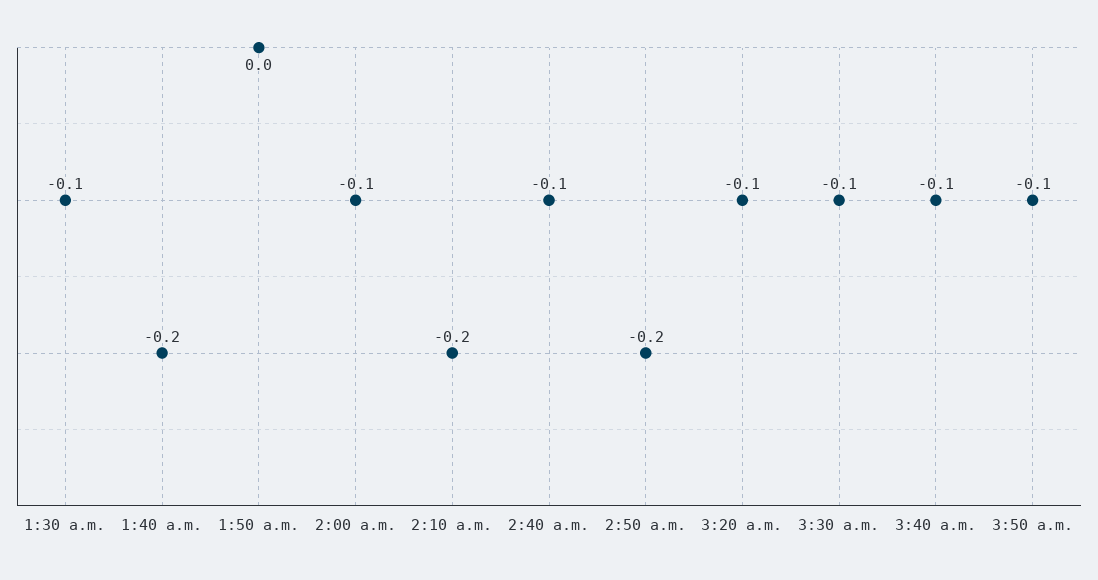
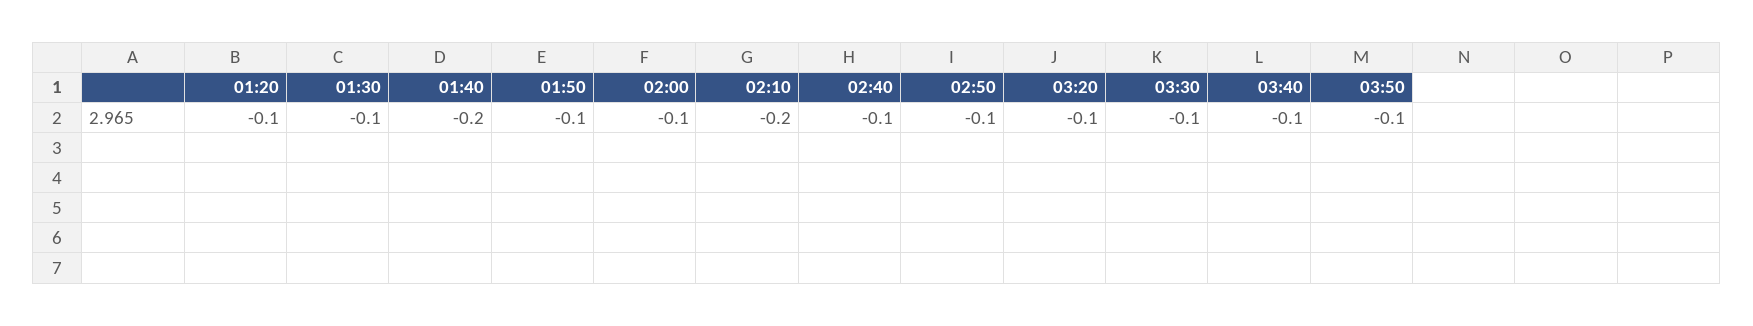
1:50 a.m.: 0 -> -0.1
2:50 a.m.: -0.2 -> -0.1
01:20: none -> -0.1

